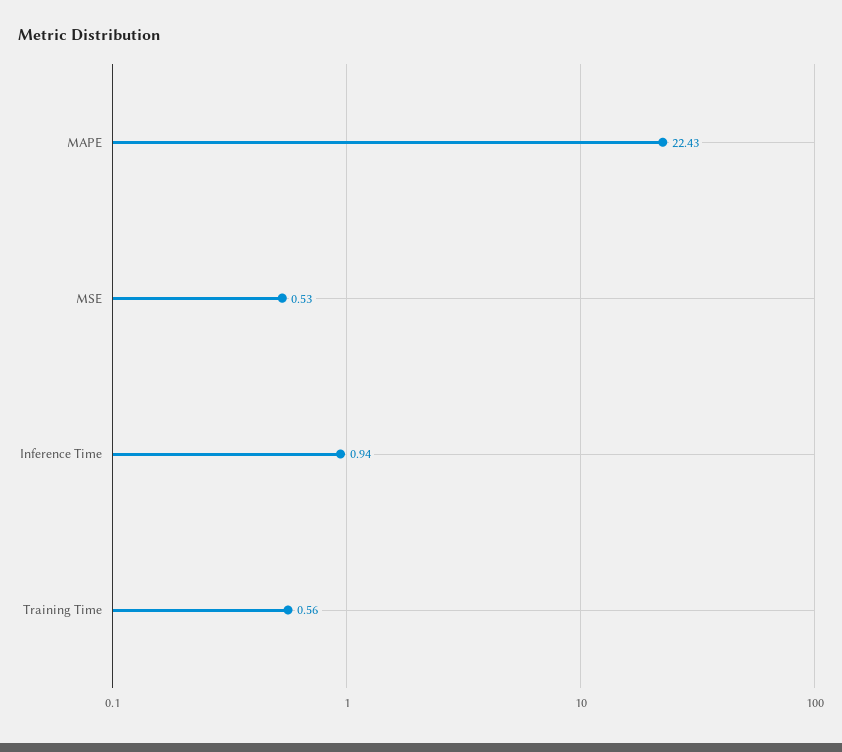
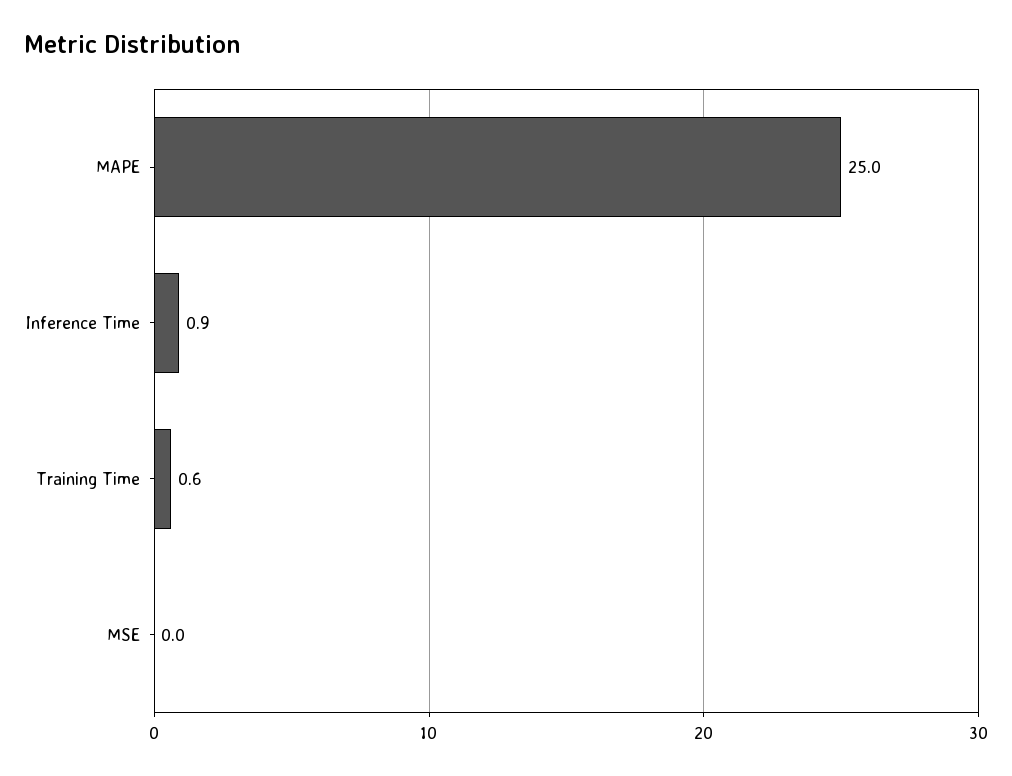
MAPE: 22.43 -> 25
MSE: 0.53 -> 0

